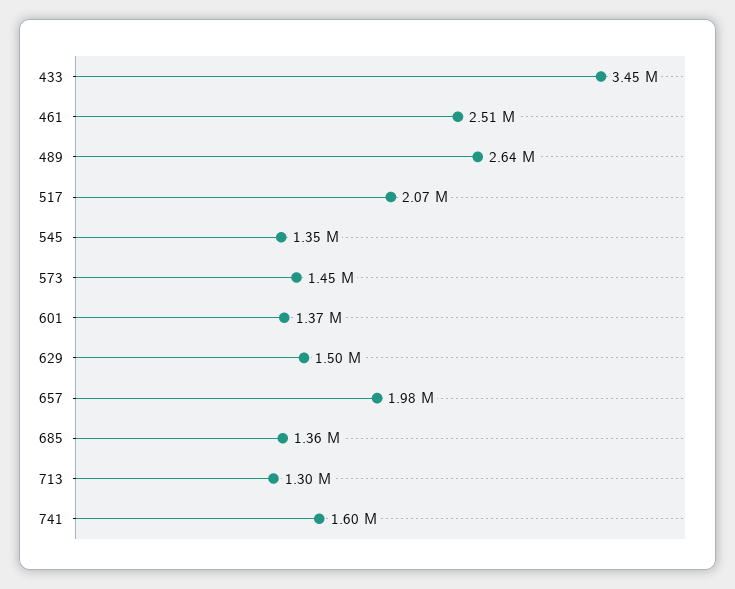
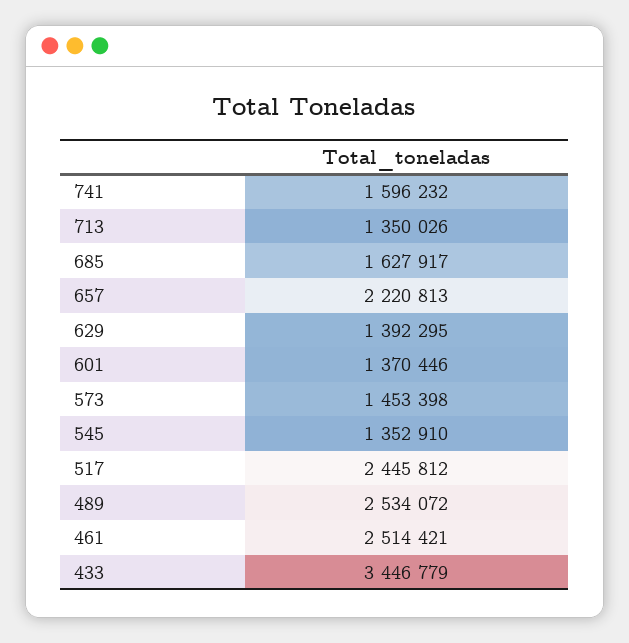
489: 2640000 -> 2534072
517: 2070000 -> 2445812
629: 1500000 -> 1392295
657: 1980000 -> 2220813
685: 1360000 -> 1627917
713: 1300000 -> 1350026

